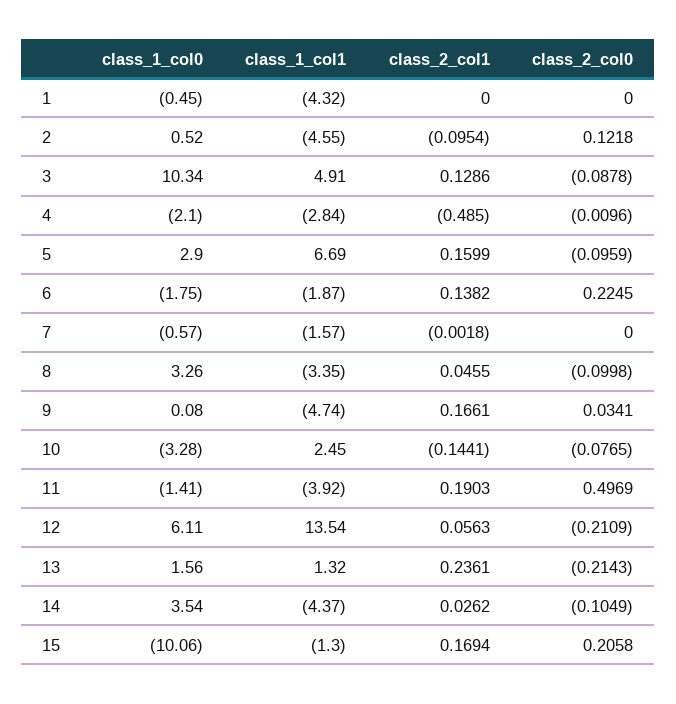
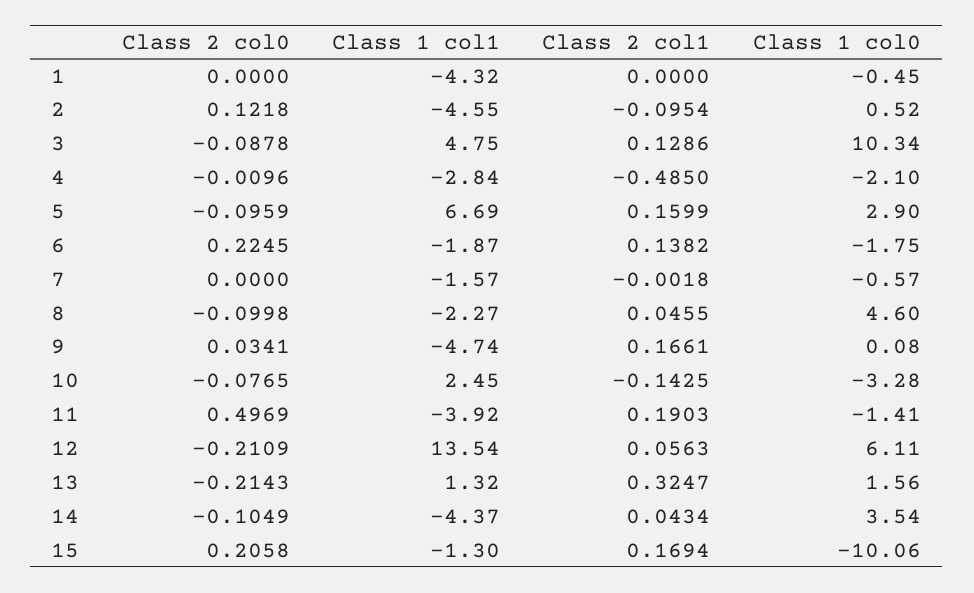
class_1_col1, 3: 4.91 -> 4.75
class_1_col0, 8: 3.26 -> 4.6
class_1_col1, 8: -3.35 -> -2.27
class_2_col1, 10: -0.1441 -> -0.1425
class_2_col1, 13: 0.2361 -> 0.3247
class_2_col1, 14: 0.0262 -> 0.0434

